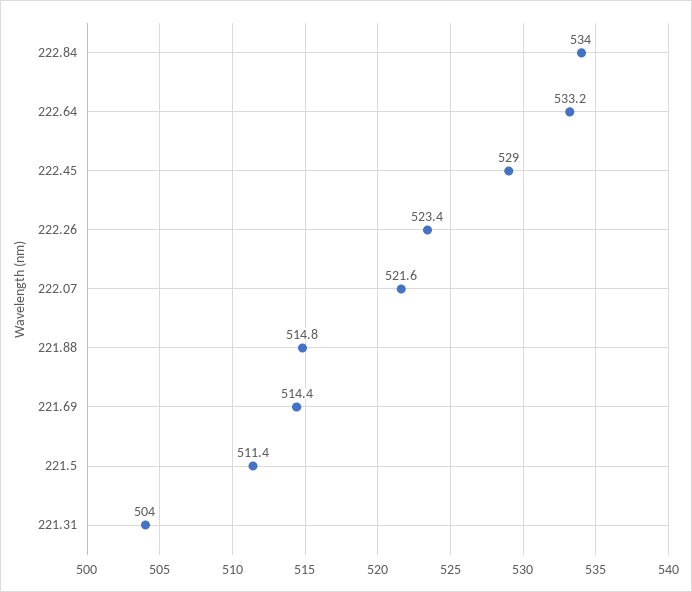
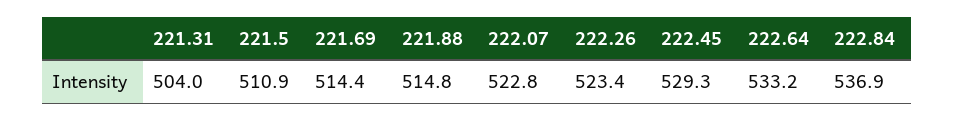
222.84: 534 -> 536.9
222.45: 529 -> 529.3
222.07: 521.6 -> 522.8
221.5: 511.4 -> 510.9

